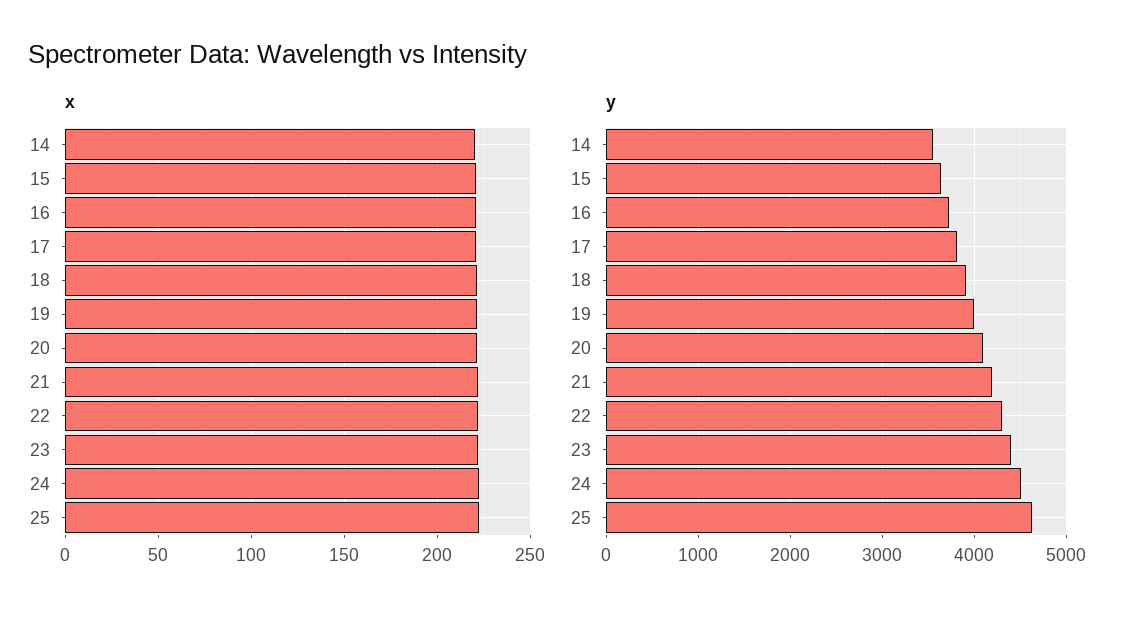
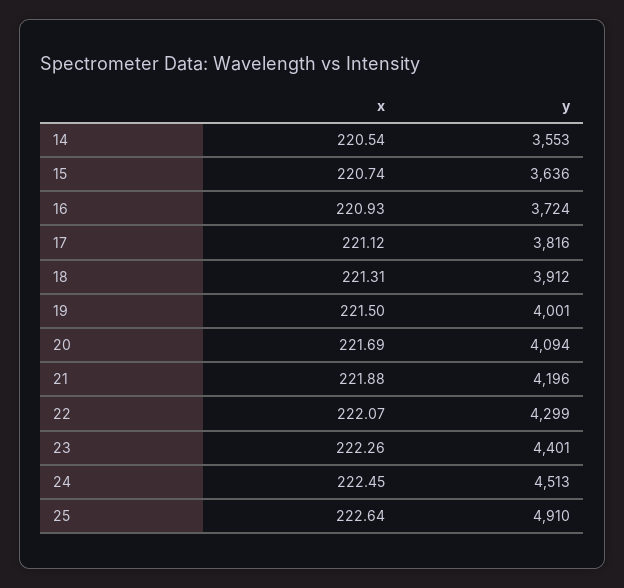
y, 25: 4600 -> 4910

